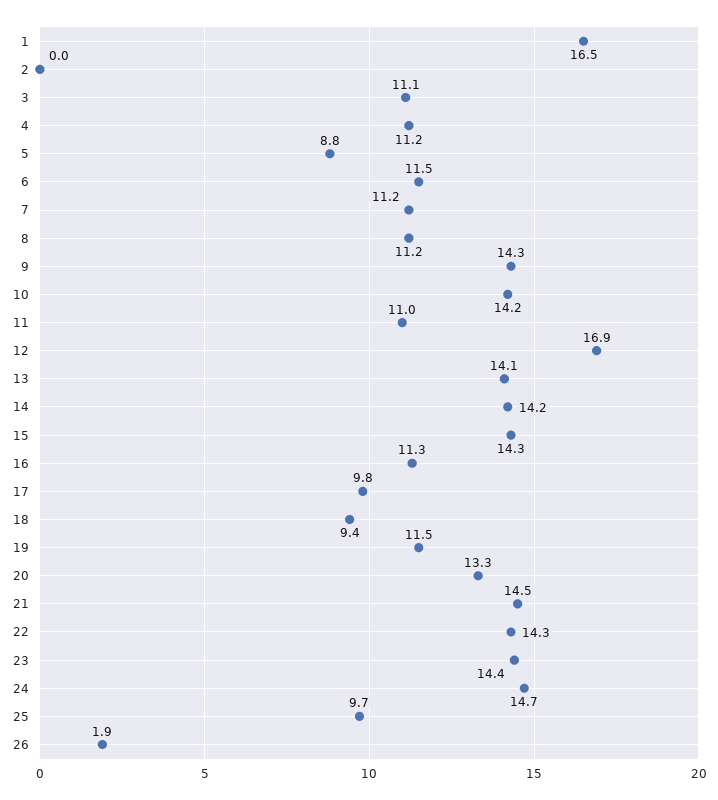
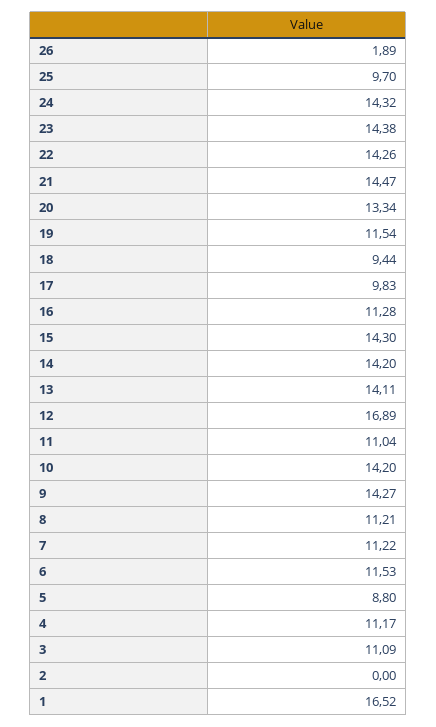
24: 14.7 -> 14.32

